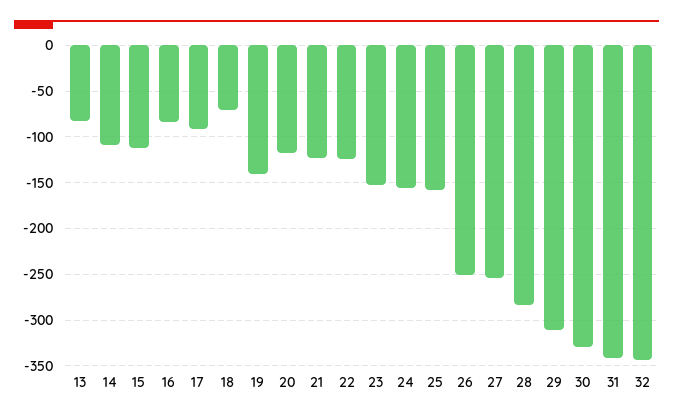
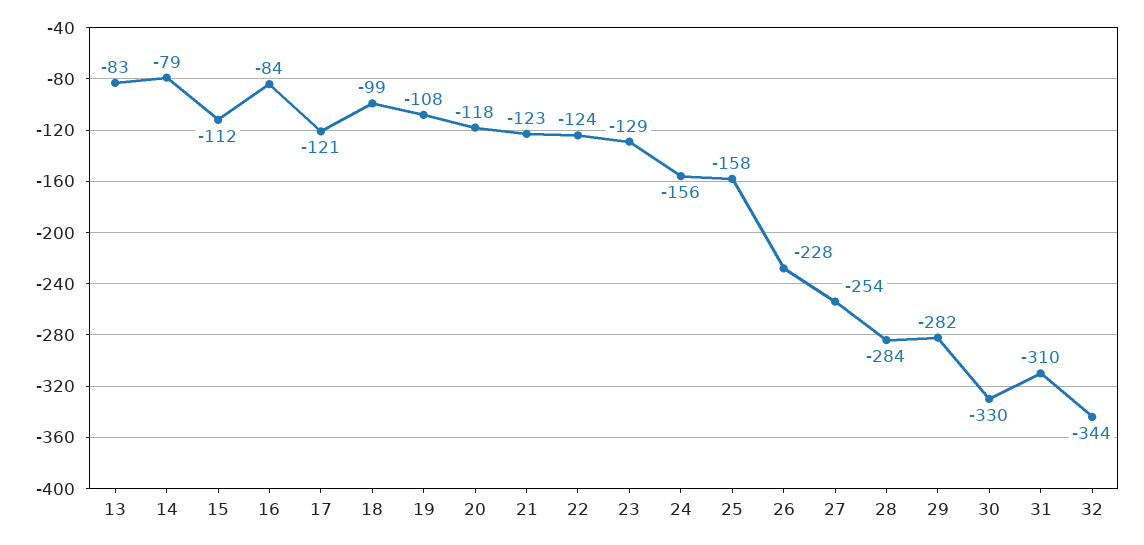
14: -110 -> -79
17: -90 -> -121
18: -70 -> -99
19: -140 -> -108
23: -150 -> -129
26: -250 -> -228
29: -310 -> -282
31: -340 -> -310

